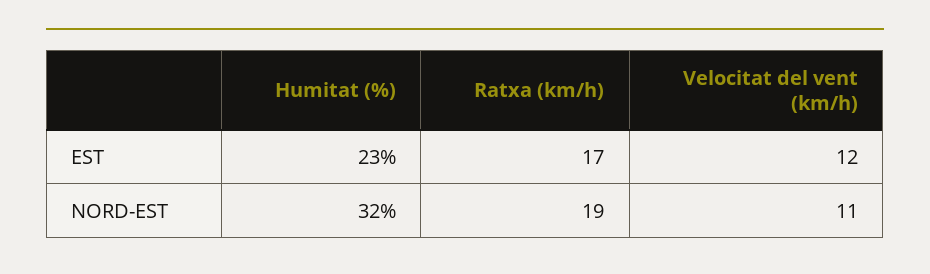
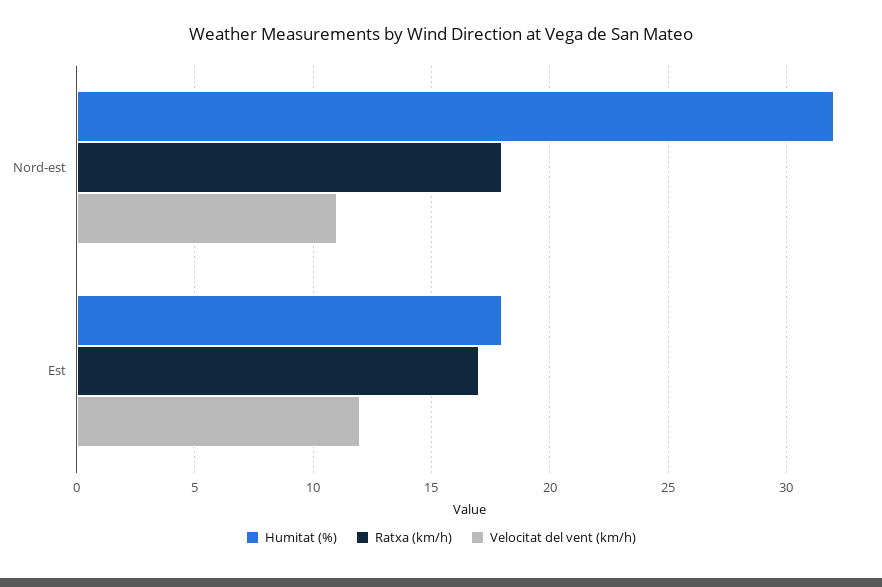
Humitat (%), EST: 23 -> 18
Ratxa (km/h), NORD-EST: 19 -> 18

